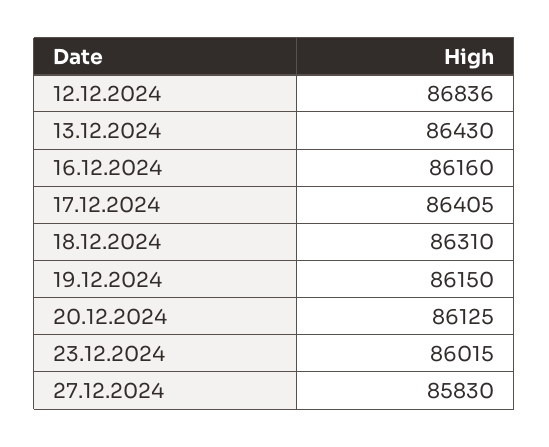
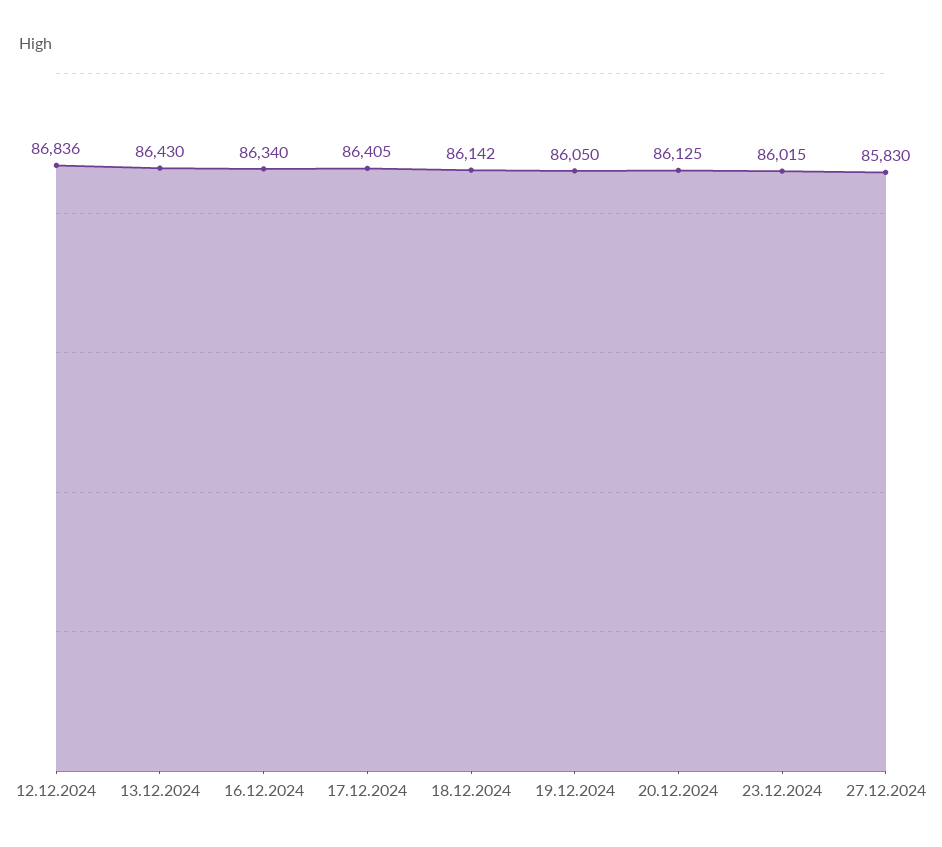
16.12.2024: 86160 -> 86340
18.12.2024: 86310 -> 86142
19.12.2024: 86150 -> 86050

